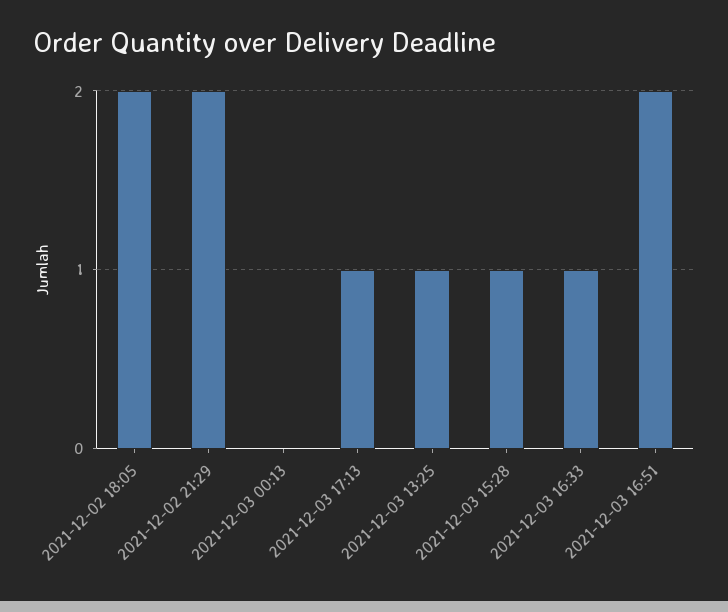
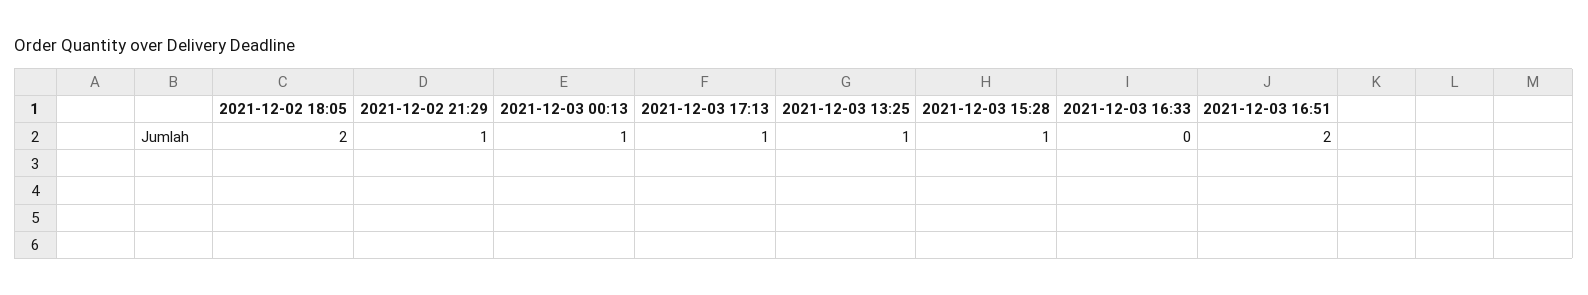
2021-12-02 21:29: 2 -> 1
2021-12-03 00:13: 0 -> 1
2021-12-03 16:33: 1 -> 0

